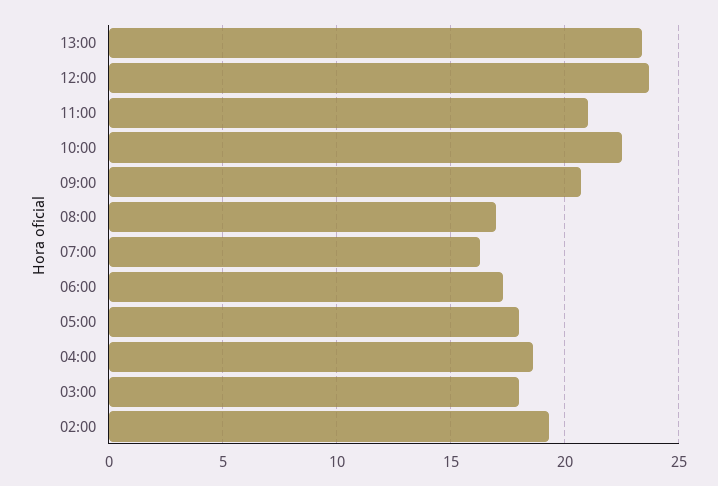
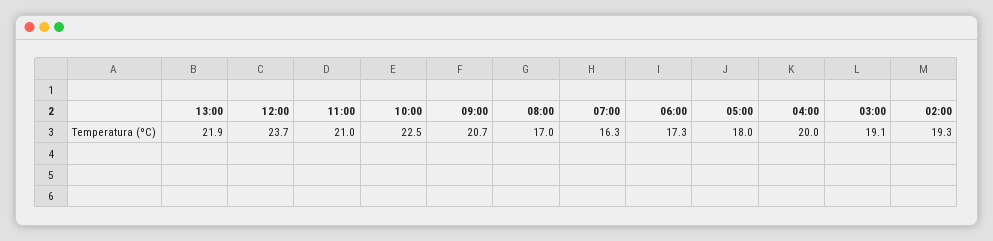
13:00: 23.5 -> 21.9
04:00: 18.5 -> 20
03:00: 18 -> 19.1

